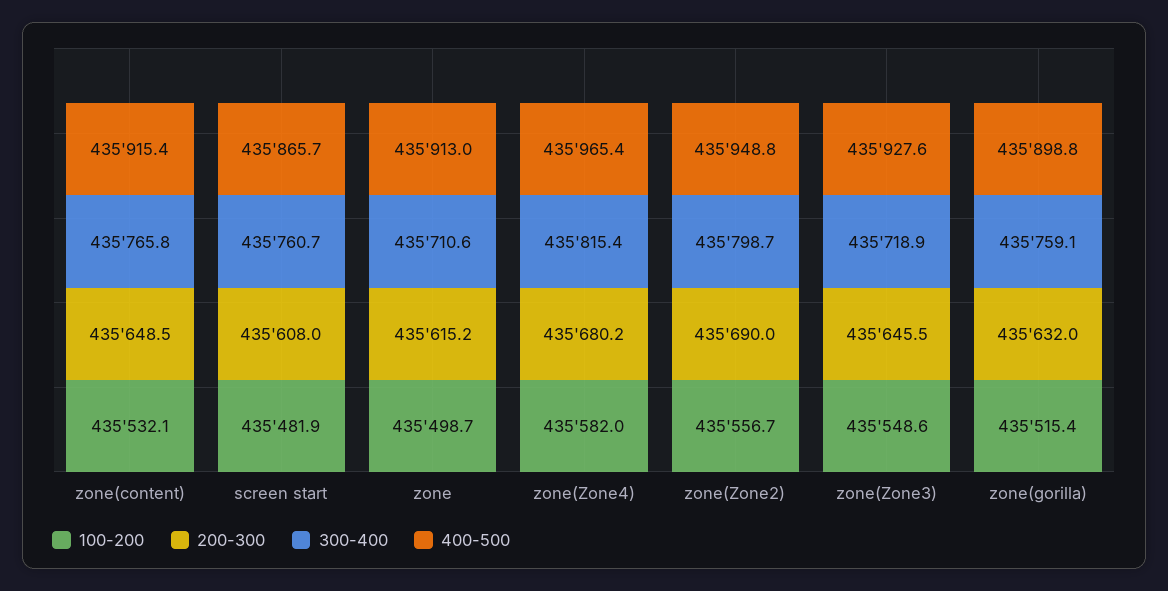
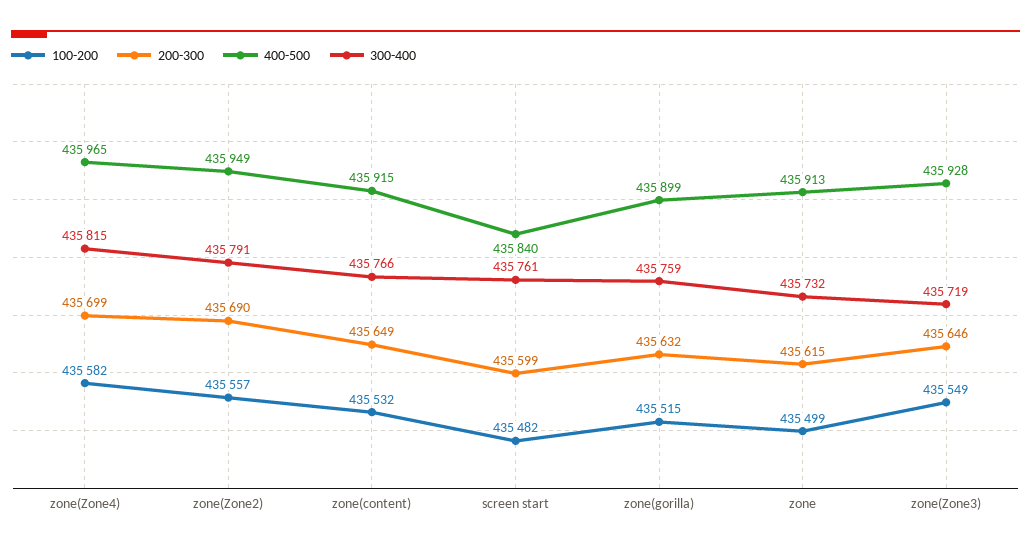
200-300, screen start: 435608 -> 435599
400-500, screen start: 435865.7 -> 435840
300-400, zone: 435710.6 -> 435732
200-300, zone(Zone4): 435680.2 -> 435699
300-400, zone(Zone2): 435798.7 -> 435791

